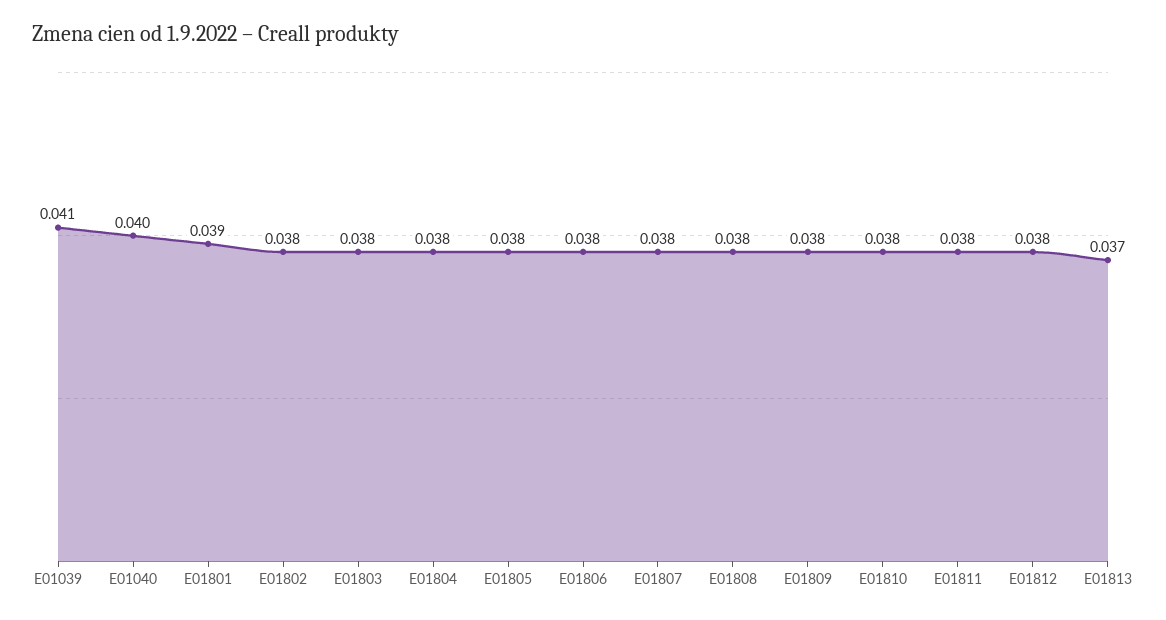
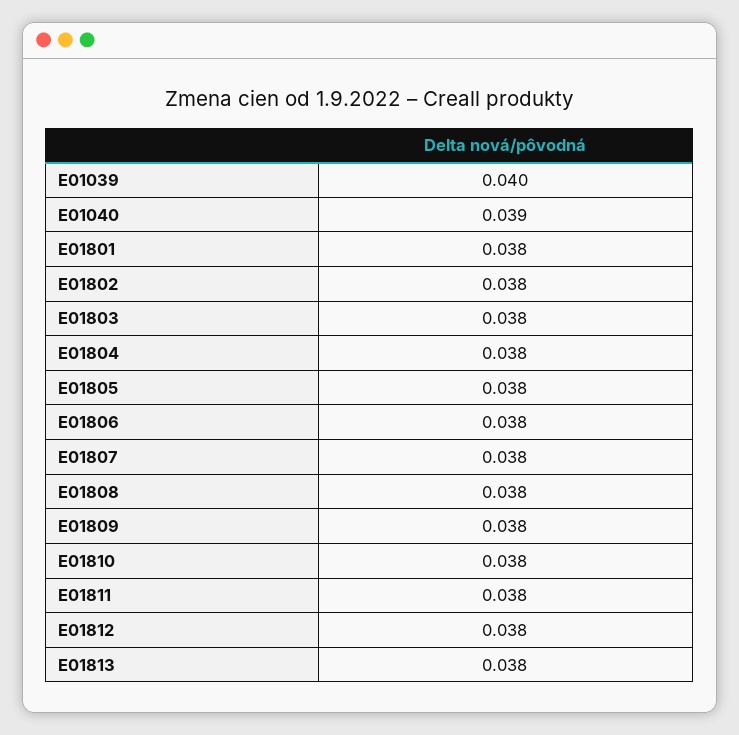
E01039: 0.041 -> 0.04
E01040: 0.04 -> 0.039
E01801: 0.039 -> 0.038
E01813: 0.037 -> 0.038

